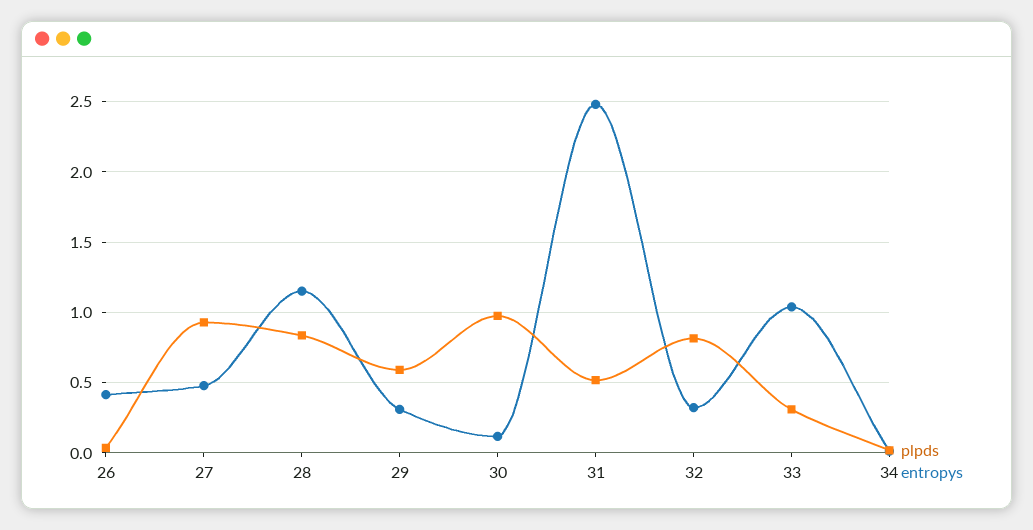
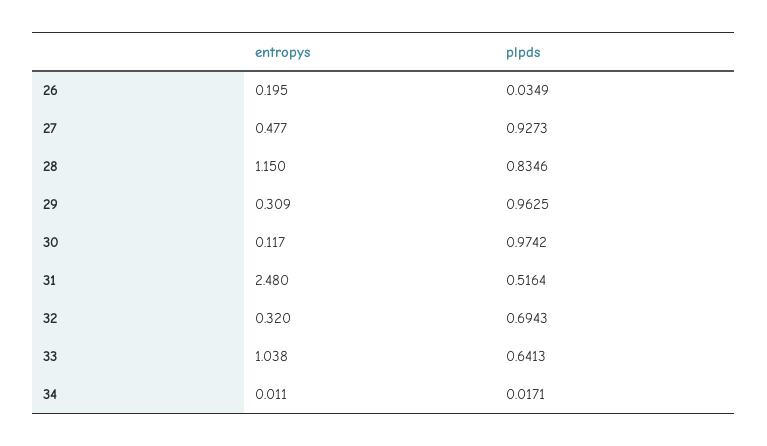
entropys, 26: 0.4 -> 0.195
plpds, 29: 0.6 -> 0.9625
plpds, 32: 0.8 -> 0.6943
plpds, 33: 0.3 -> 0.6413

